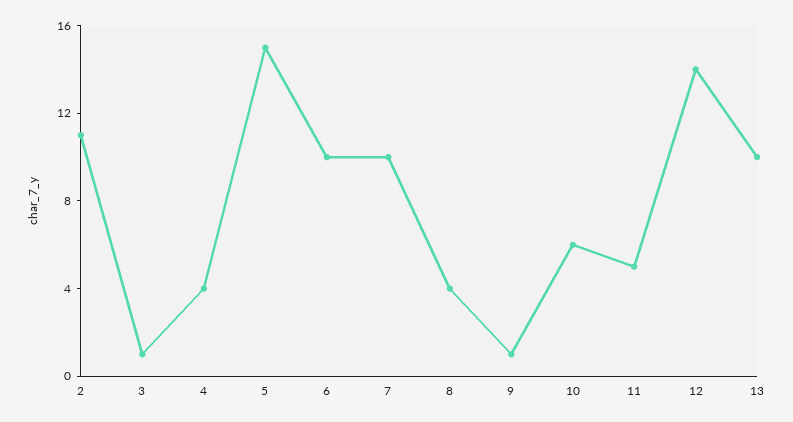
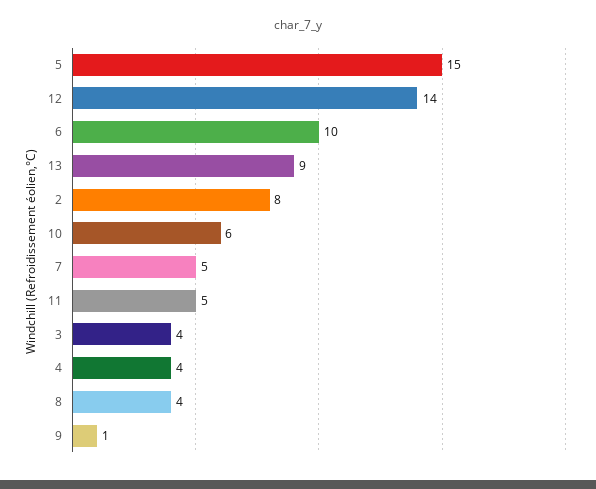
2: 11 -> 8
3: 1 -> 4
7: 10 -> 5
13: 10 -> 9

